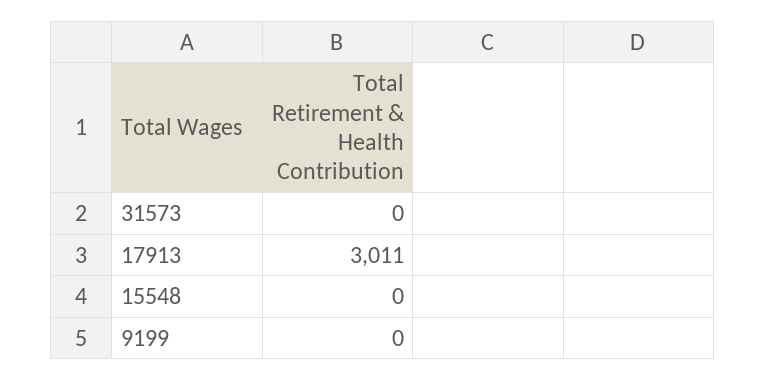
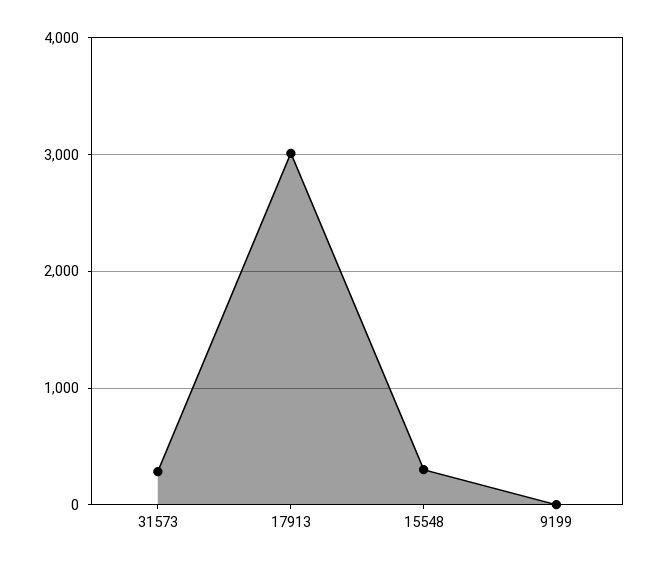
31573: 0 -> 300
15548: 0 -> 300

